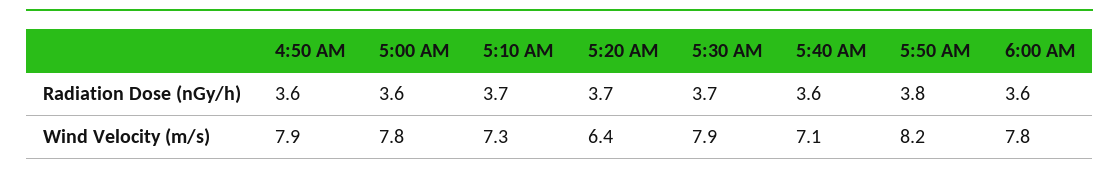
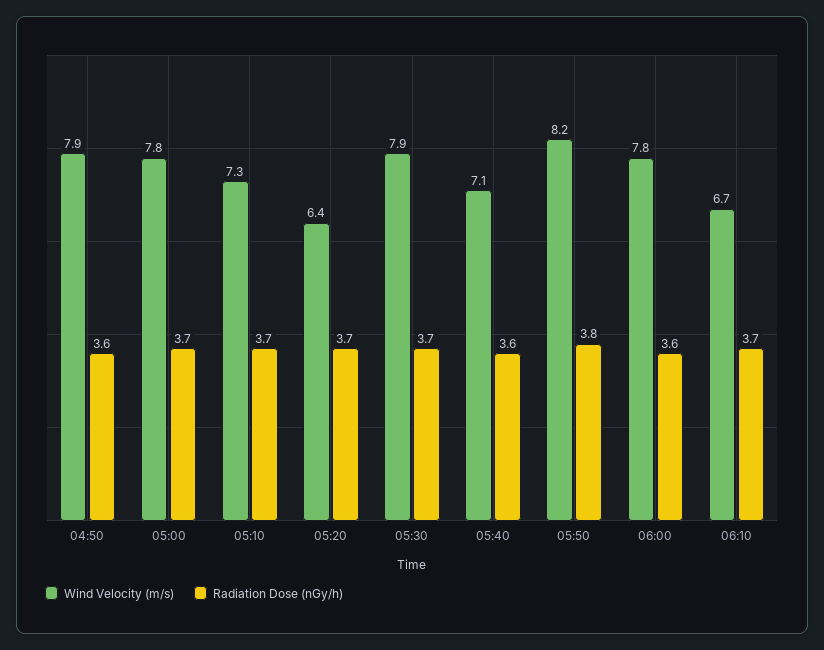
Radiation Dose (nGy/h), 5:00 AM: 3.6 -> 3.7
Wind Velocity (m/s), 06:10: none -> 6.7
Radiation Dose (nGy/h), 06:10: none -> 3.7

